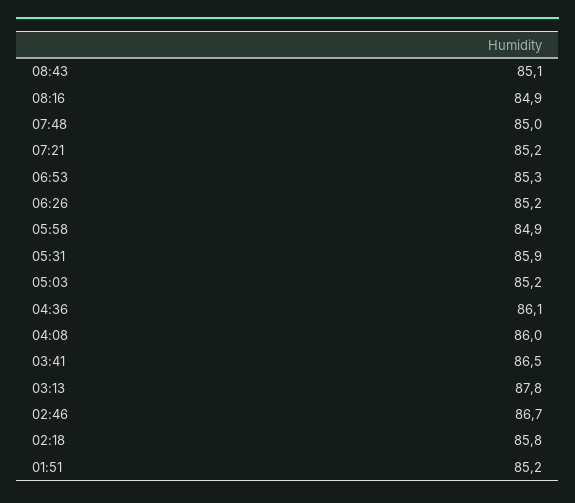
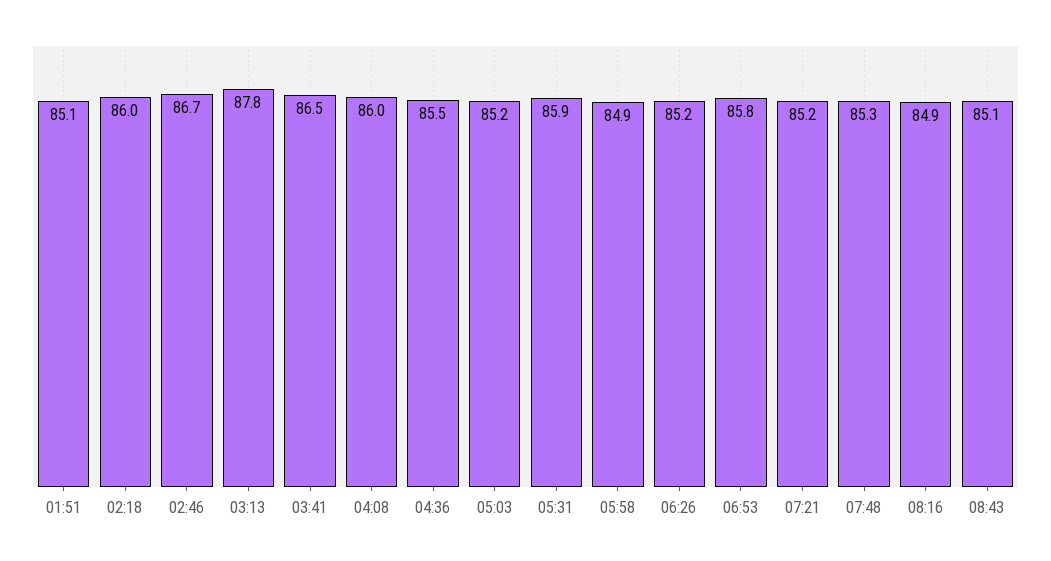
07:48: 85 -> 85.3
06:53: 85.3 -> 85.8
04:36: 86.1 -> 85.5
02:18: 85.8 -> 86
01:51: 85.2 -> 85.1

